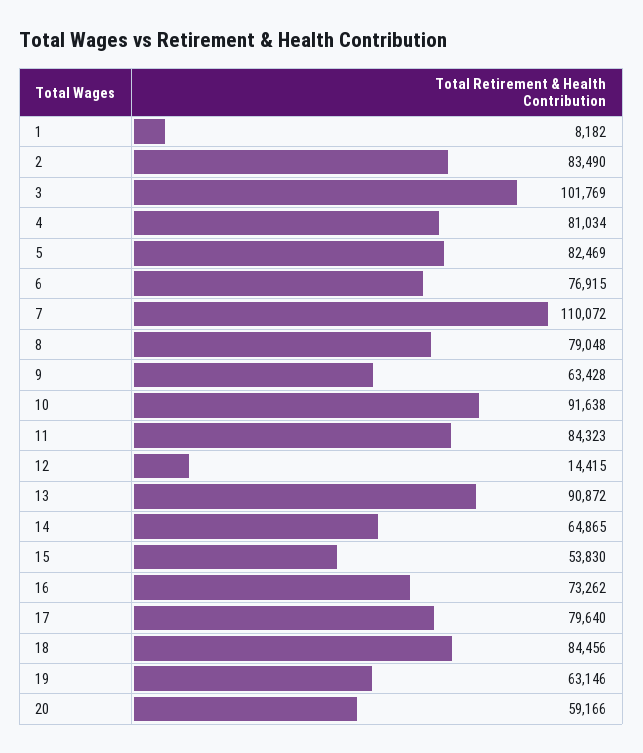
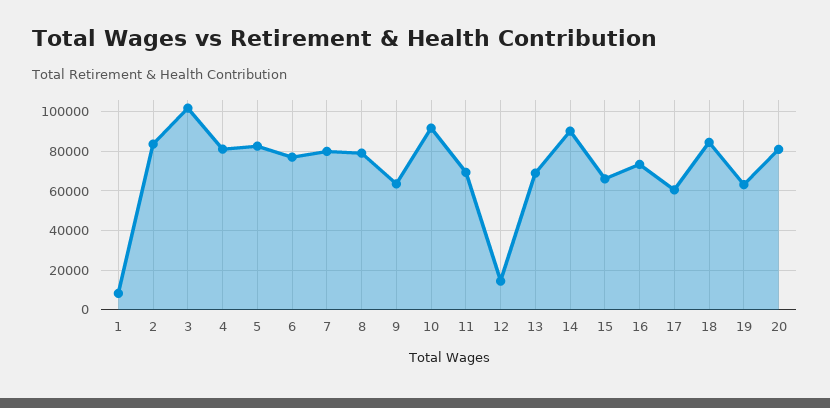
7: 110072 -> 80000
11: 84323 -> 70000
13: 90872 -> 70000
14: 64865 -> 90000
15: 53830 -> 65000
17: 79640 -> 60000
20: 59166 -> 80000

